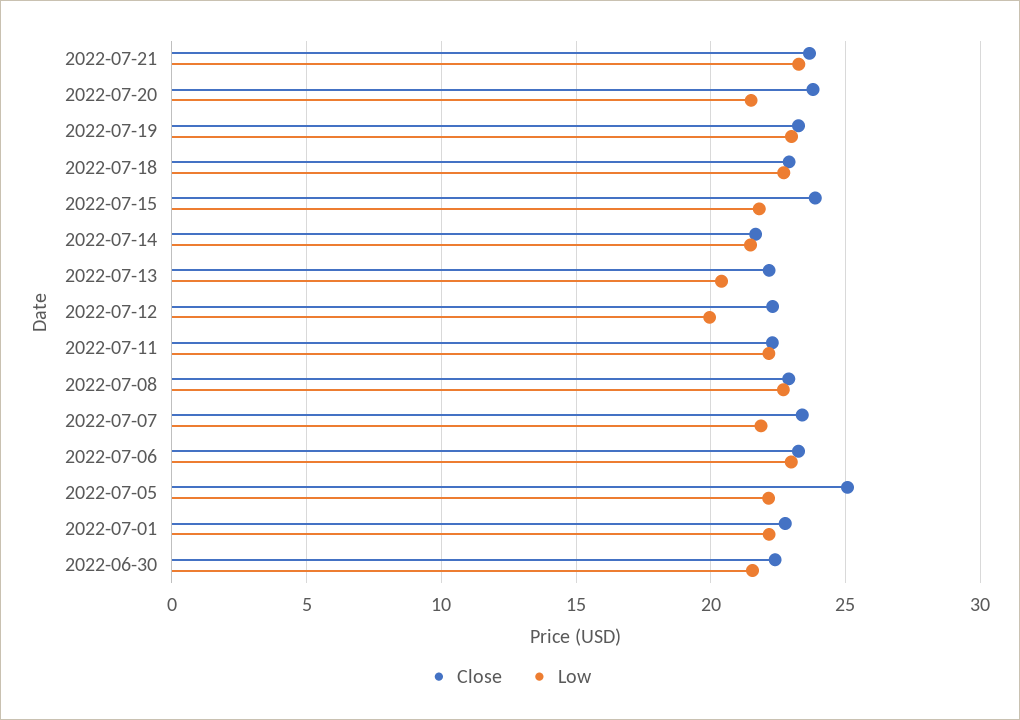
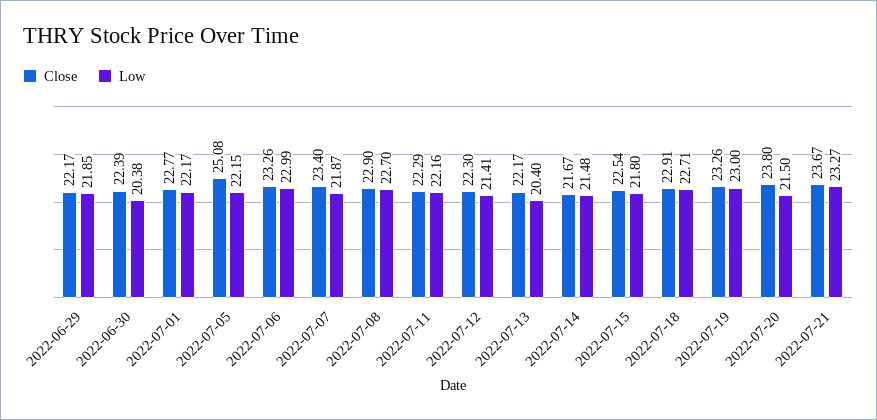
Close, 2022-07-15: 24 -> 22.54
Low, 2022-07-12: 20 -> 21.41
Low, 2022-06-30: 21.5 -> 20.38
Close, 2022-06-29: none -> 22.17
Low, 2022-06-29: none -> 21.85

